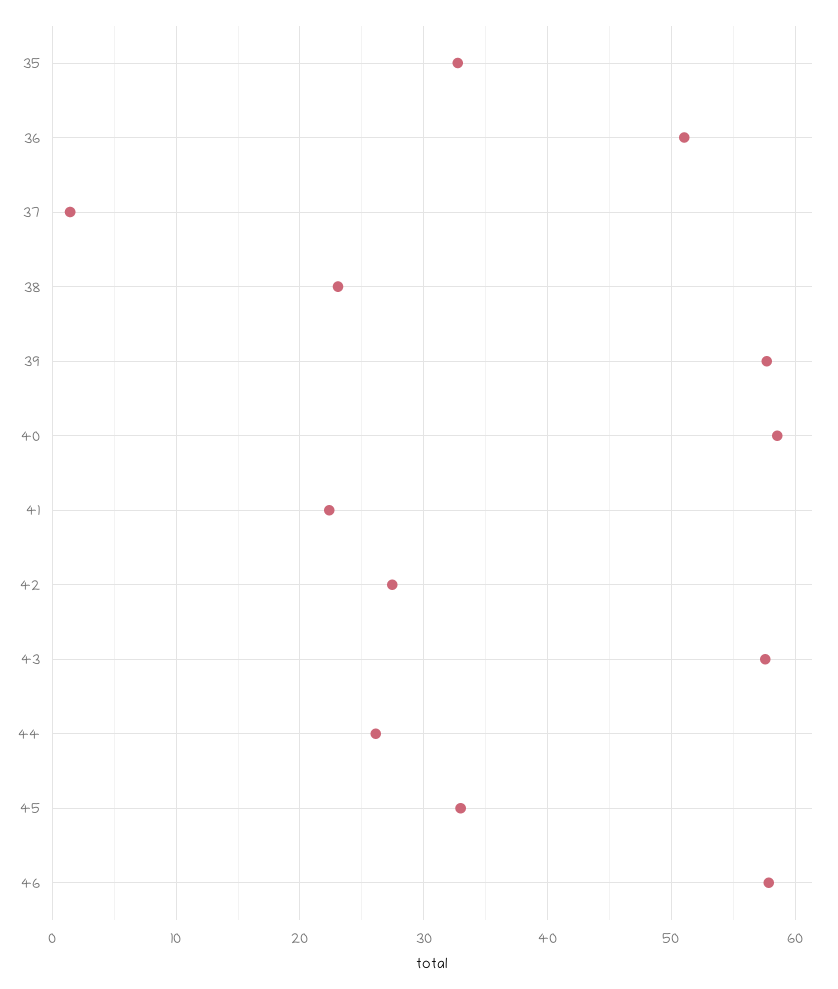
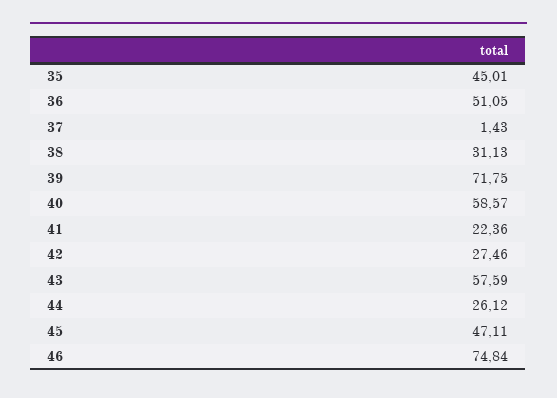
35: 33 -> 45.01
38: 23 -> 31.13
39: 58 -> 71.75
45: 33 -> 47.11
46: 58 -> 74.84

